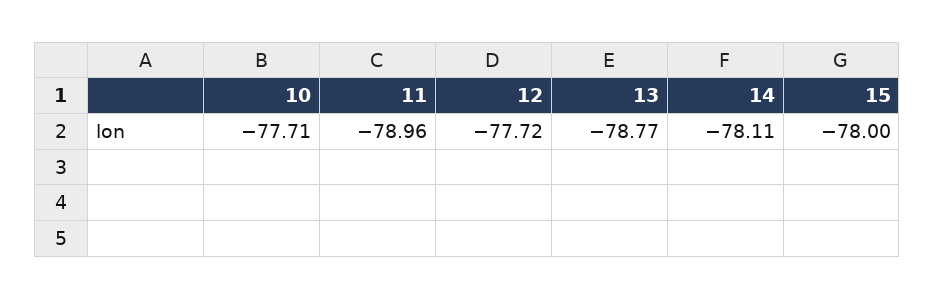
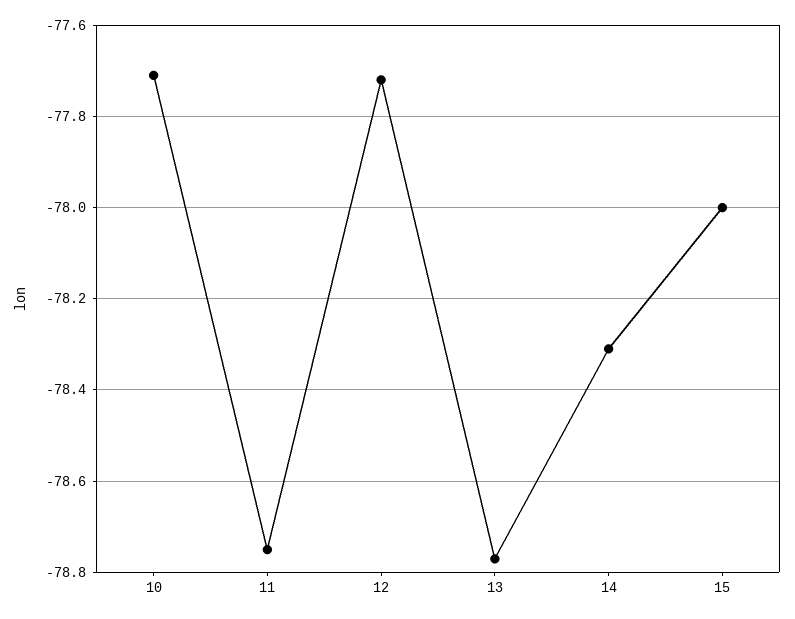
11: -78.96 -> -78.75
14: -78.11 -> -78.3

